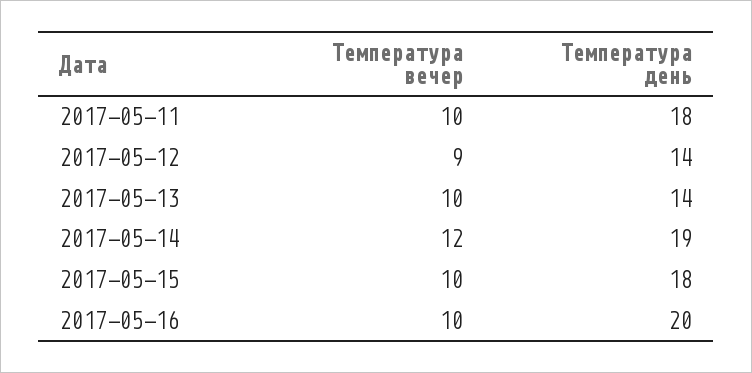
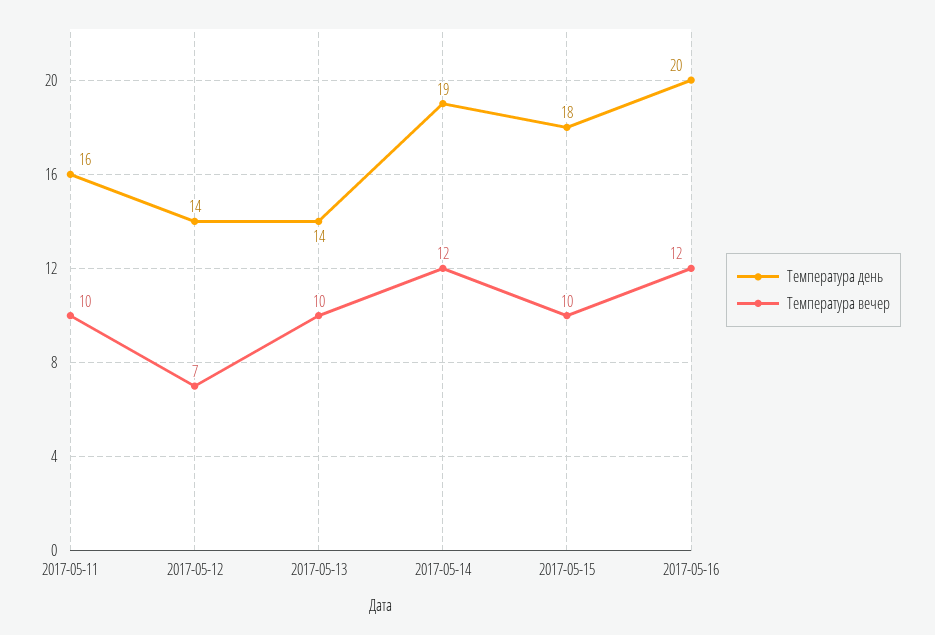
Температура день, 2017-05-11: 18 -> 16
Температура вечер, 2017-05-12: 9 -> 7
Температура вечер, 2017-05-16: 10 -> 12

